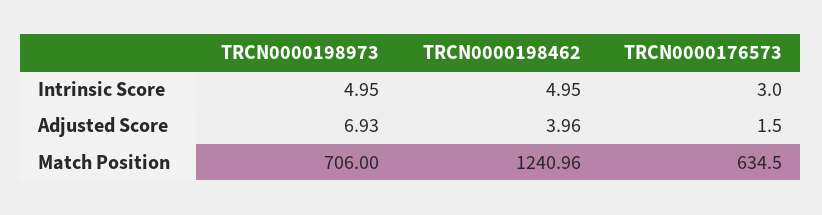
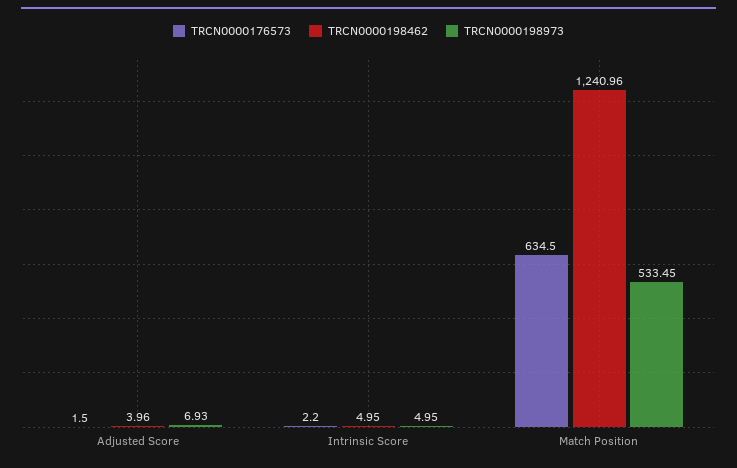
TRCN0000176573, Intrinsic Score: 3 -> 2.2
TRCN0000198973, Match Position: 706 -> 533.45

